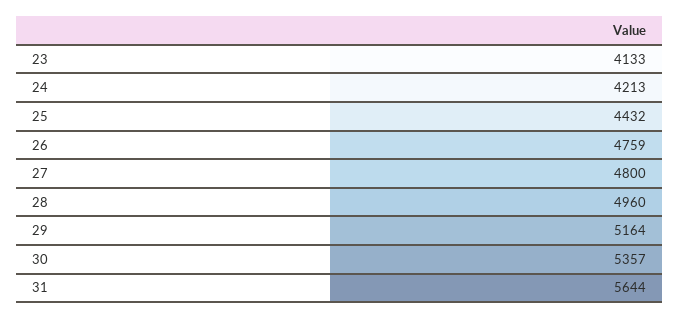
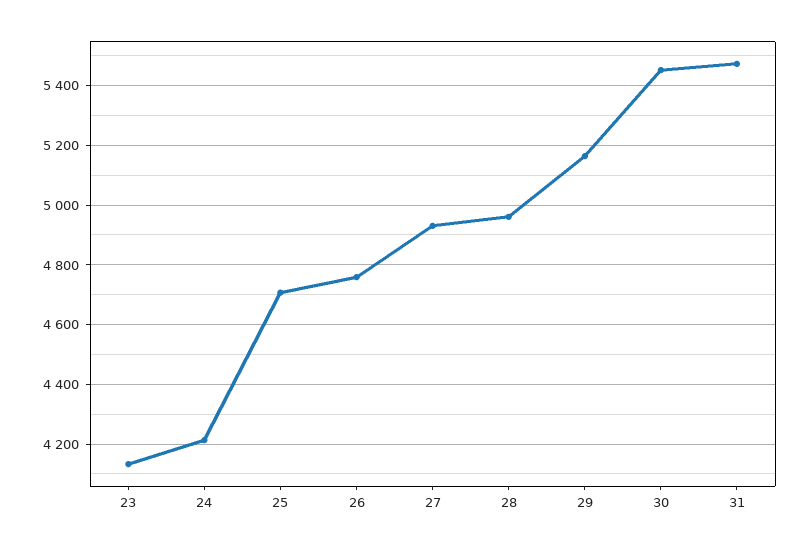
25: 4432 -> 4700
27: 4800 -> 4925
30: 5357 -> 5450
31: 5644 -> 5475

